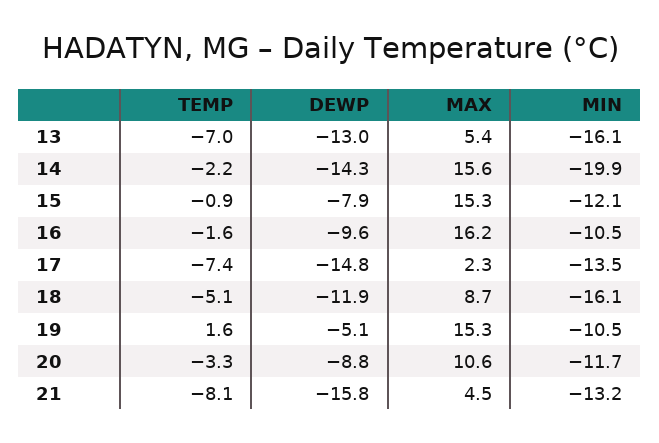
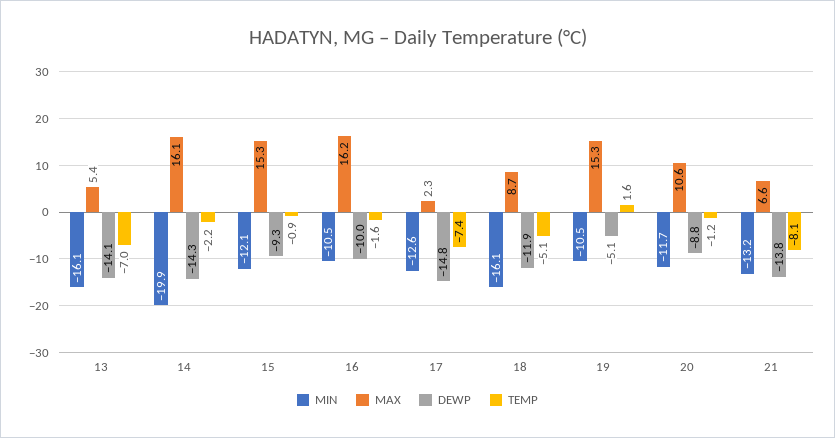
DEWP, 13: -13 -> -14.1
MAX, 14: 15.6 -> 16.1
DEWP, 15: -7.9 -> -9.3
DEWP, 16: -9.6 -> -10
MIN, 17: -13.5 -> -12.6
TEMP, 20: -3.3 -> -1.2
DEWP, 21: -15.8 -> -13.8
MAX, 21: 4.5 -> 6.6

